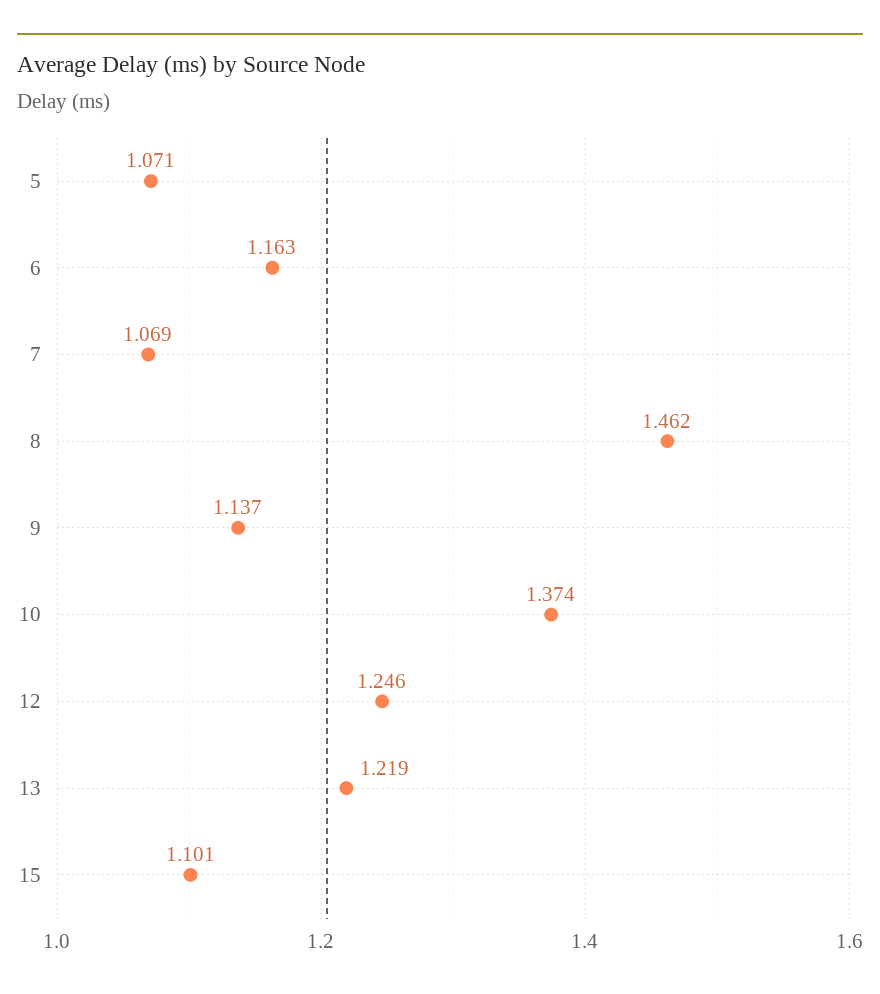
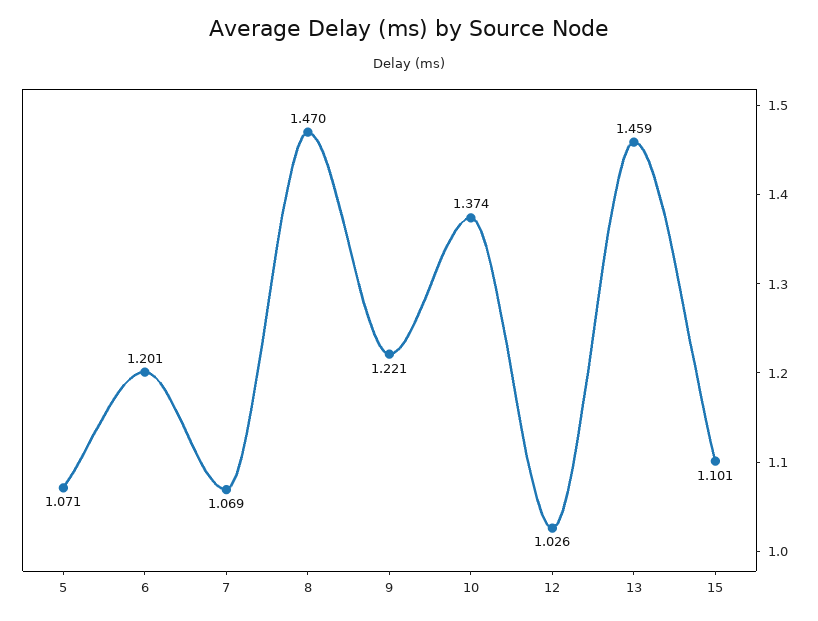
6: 1.163 -> 1.201
8: 1.462 -> 1.47
9: 1.137 -> 1.221
12: 1.246 -> 1.026
13: 1.219 -> 1.459

